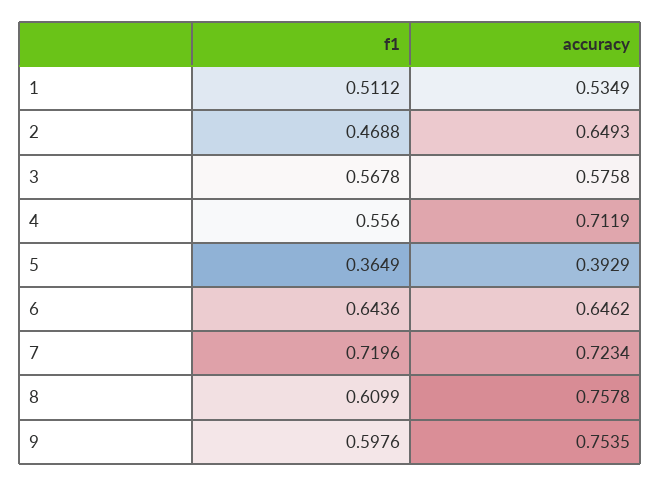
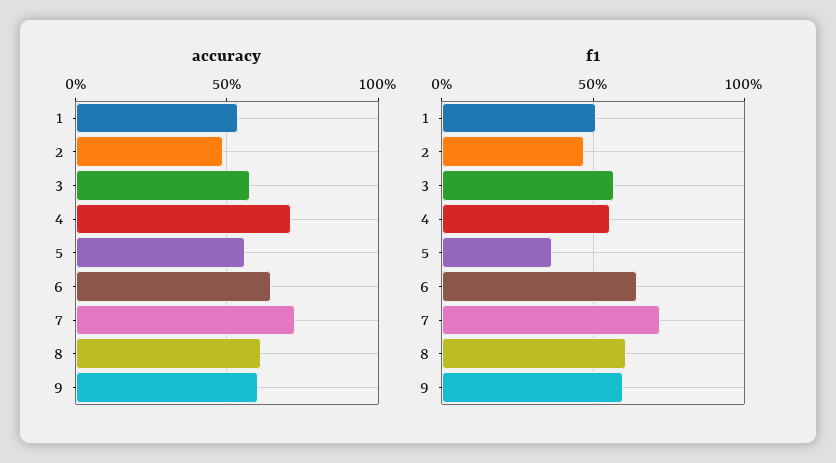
accuracy, 2: 0.6493 -> 0.5
accuracy, 5: 0.3929 -> 0.55
accuracy, 8: 0.7578 -> 0.6
accuracy, 9: 0.7535 -> 0.6

